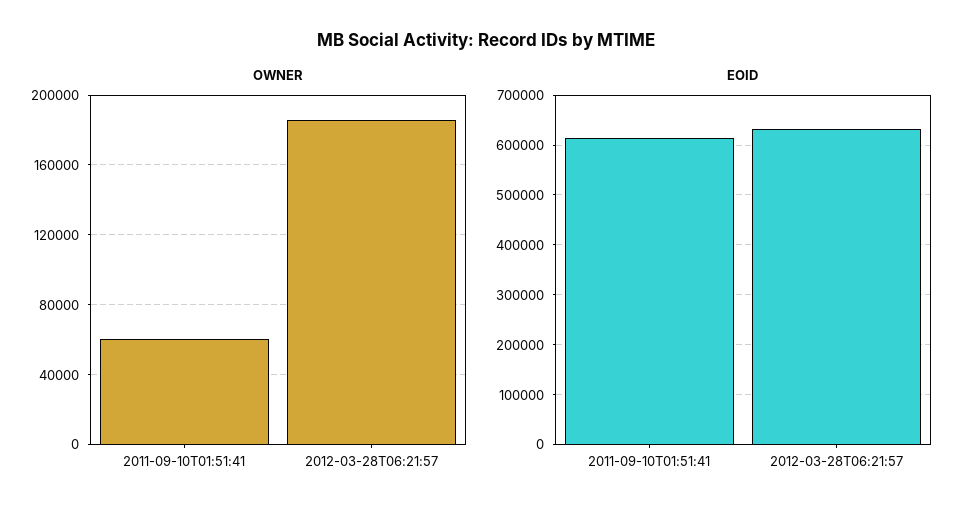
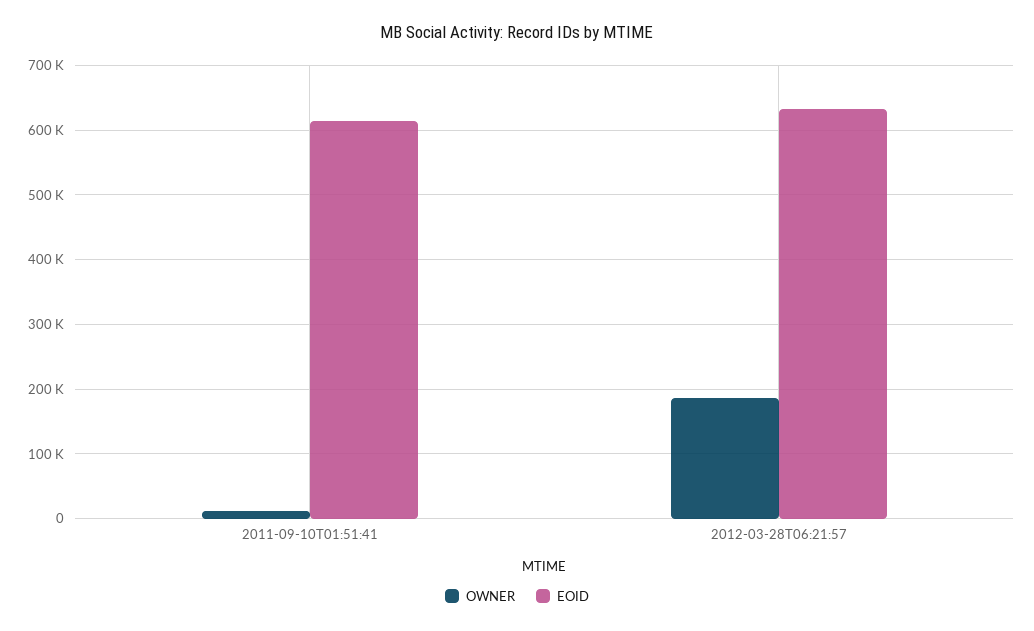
OWNER, 2011-09-10T01:51:41: 60000 -> 10000

